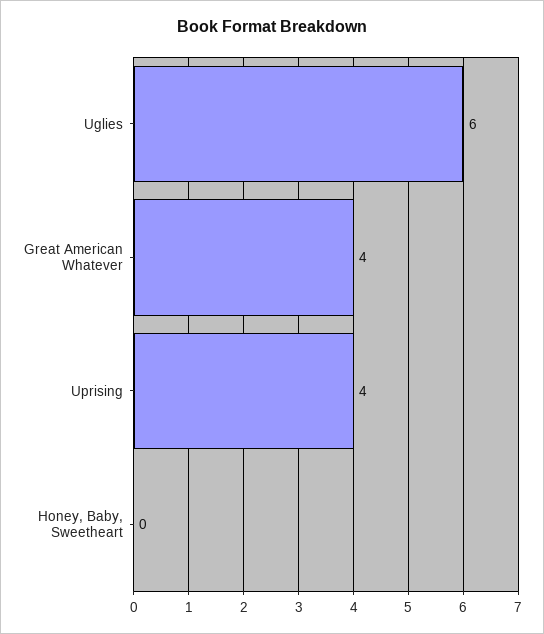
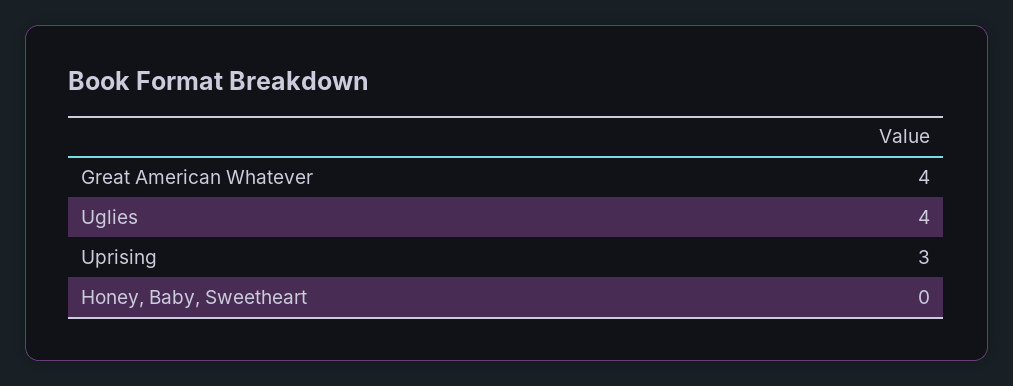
Uglies: 6 -> 4
Uprising: 4 -> 3

